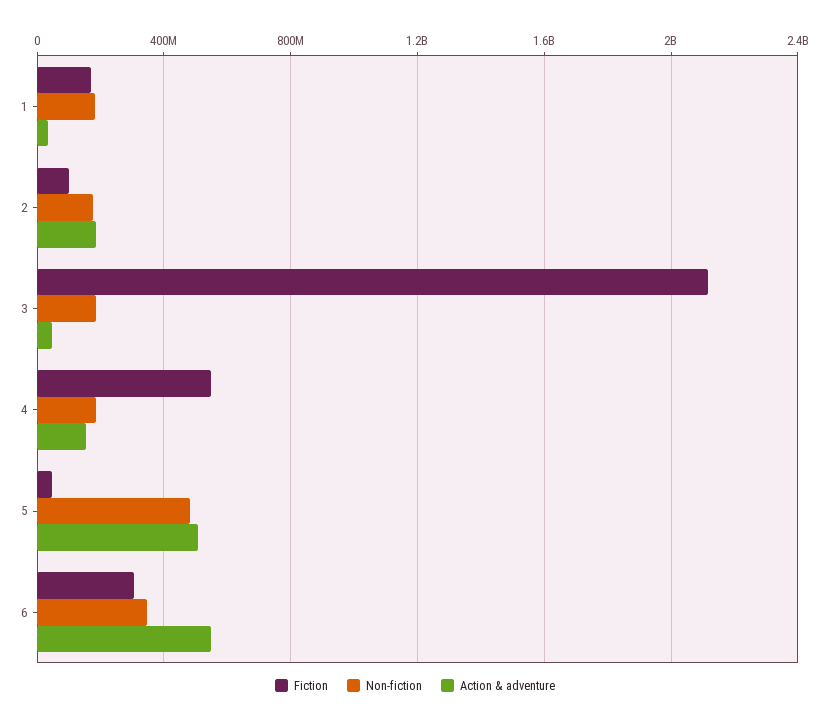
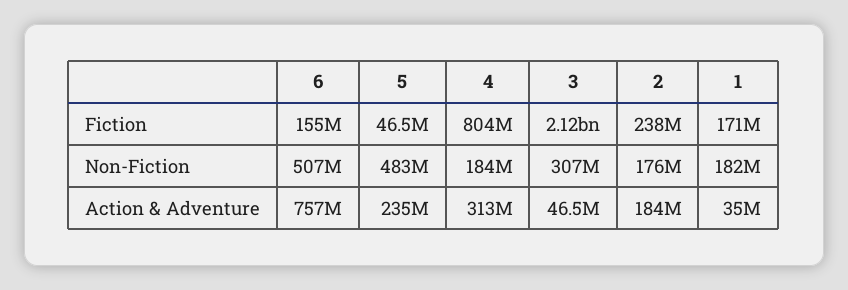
Fiction, 2: 100000000 -> 238000000
Non-fiction, 3: 200000000 -> 307000000
Fiction, 4: 550000000 -> 804000000
Action & adventure, 4: 150000000 -> 313000000
Action & adventure, 5: 500000000 -> 235000000
Fiction, 6: 300000000 -> 155000000
Non-fiction, 6: 350000000 -> 507000000
Action & adventure, 6: 550000000 -> 757000000

